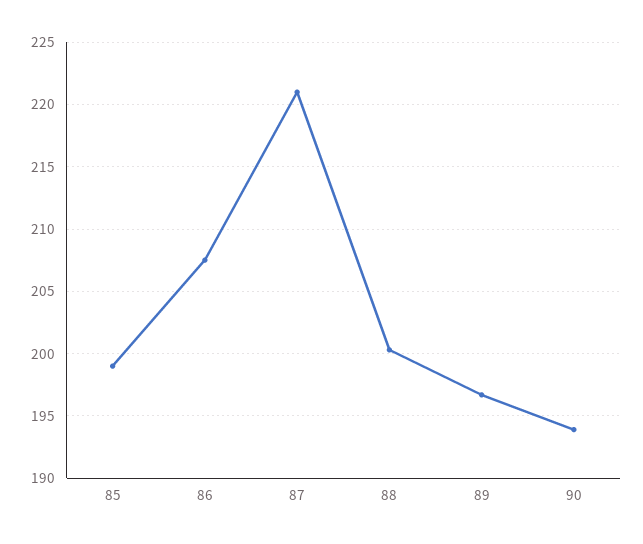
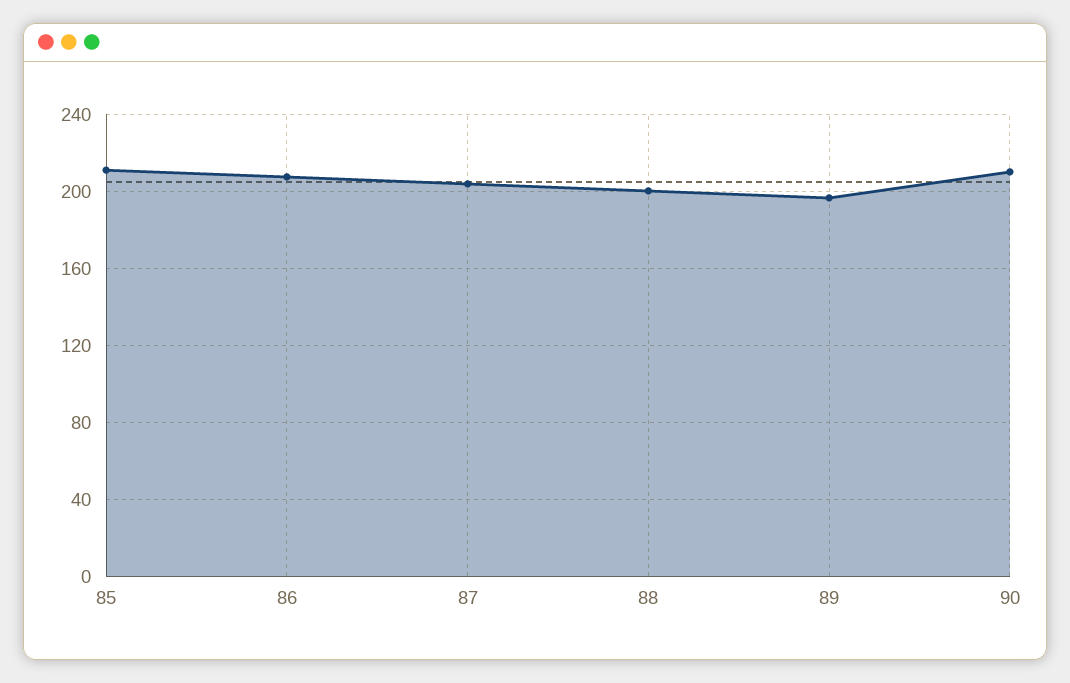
85: 199 -> 210
87: 221 -> 205
90: 194 -> 210

